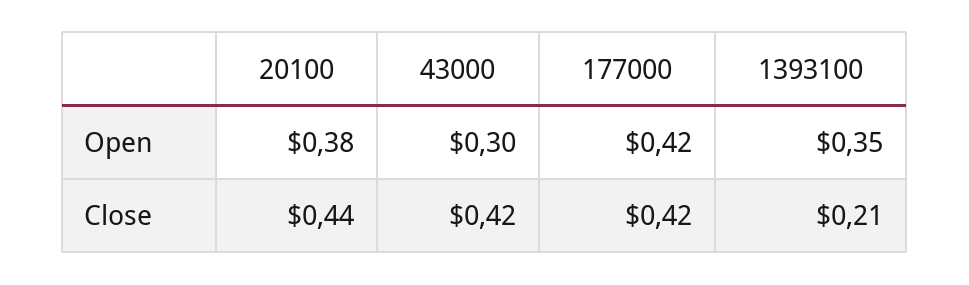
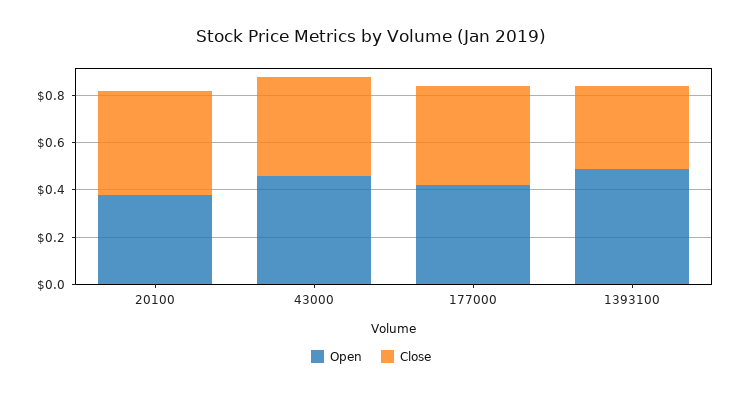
Open, 43000: 0.3 -> 0.45
Open, 1393100: 0.35 -> 0.5
Close, 1393100: 0.21 -> 0.35

